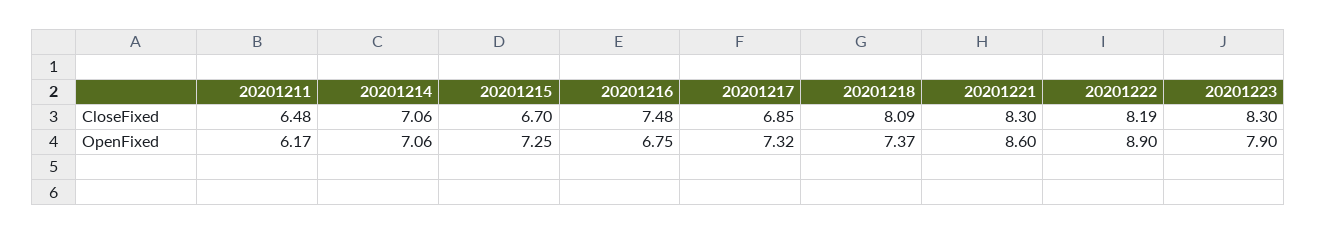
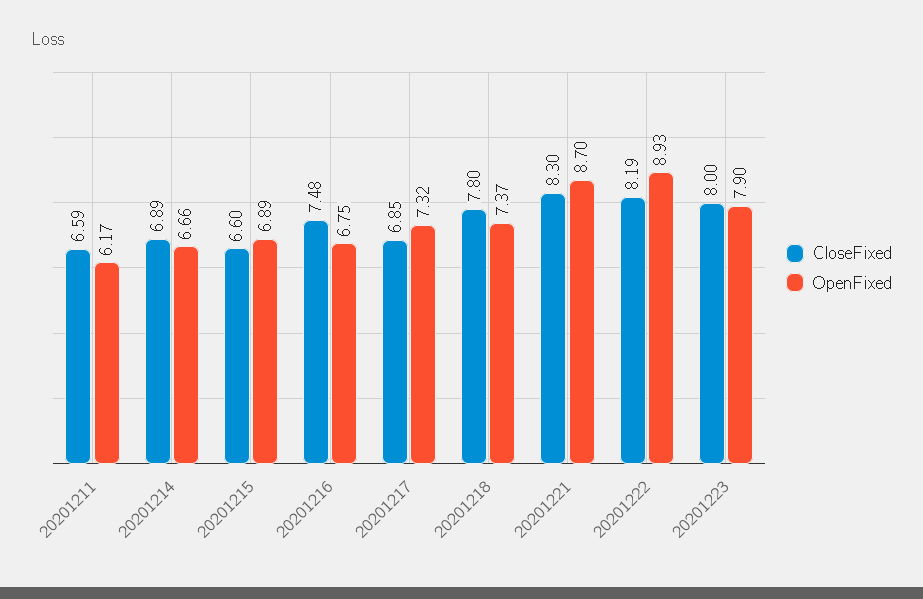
CloseFixed, 20201211: 6.48 -> 6.59
CloseFixed, 20201214: 7.06 -> 6.89
CloseFixed, 20201215: 6.7 -> 6.6
CloseFixed, 20201218: 8.09 -> 7.8
CloseFixed, 20201223: 8.3 -> 8
OpenFixed, 20201214: 7.06 -> 6.66
OpenFixed, 20201215: 7.25 -> 6.89
OpenFixed, 20201221: 8.6 -> 8.7
OpenFixed, 20201222: 8.9 -> 8.93

